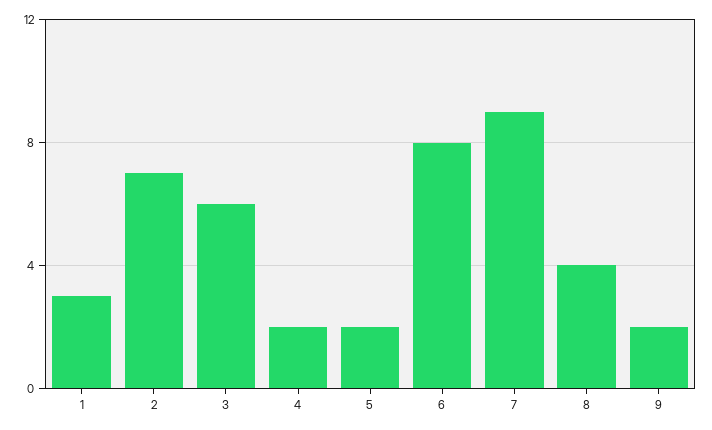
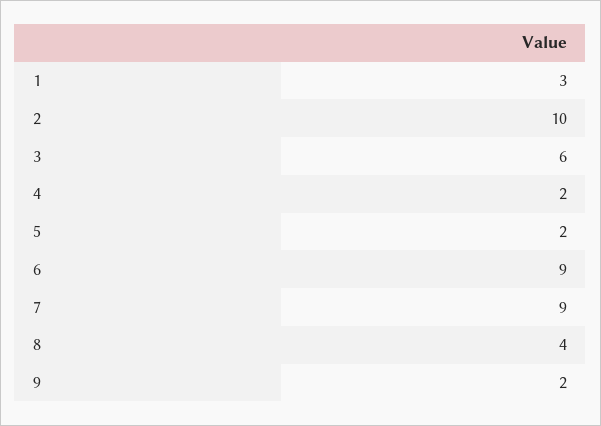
2: 7 -> 10
6: 8 -> 9

